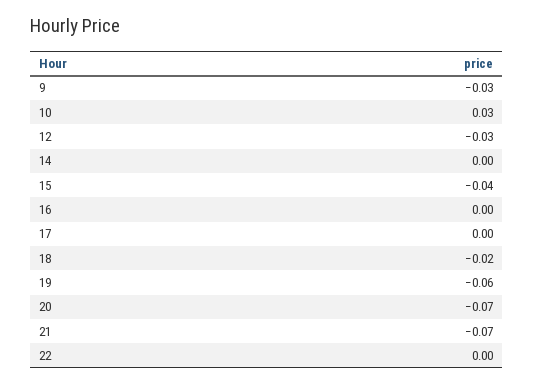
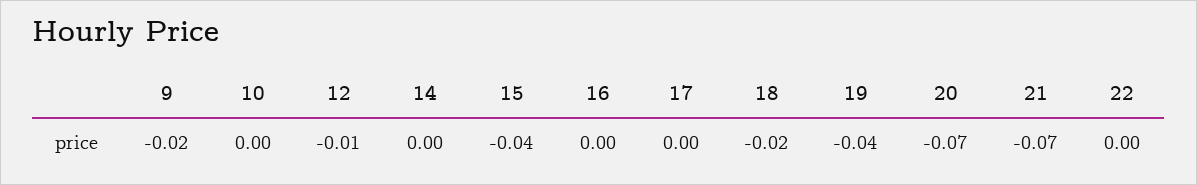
9: -0.03 -> -0.02
10: 0.03 -> 0
12: -0.03 -> -0.01
19: -0.06 -> -0.04

